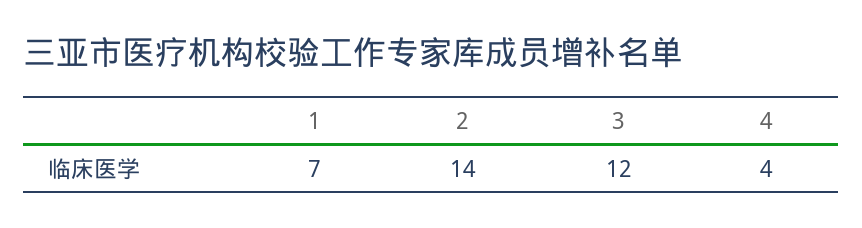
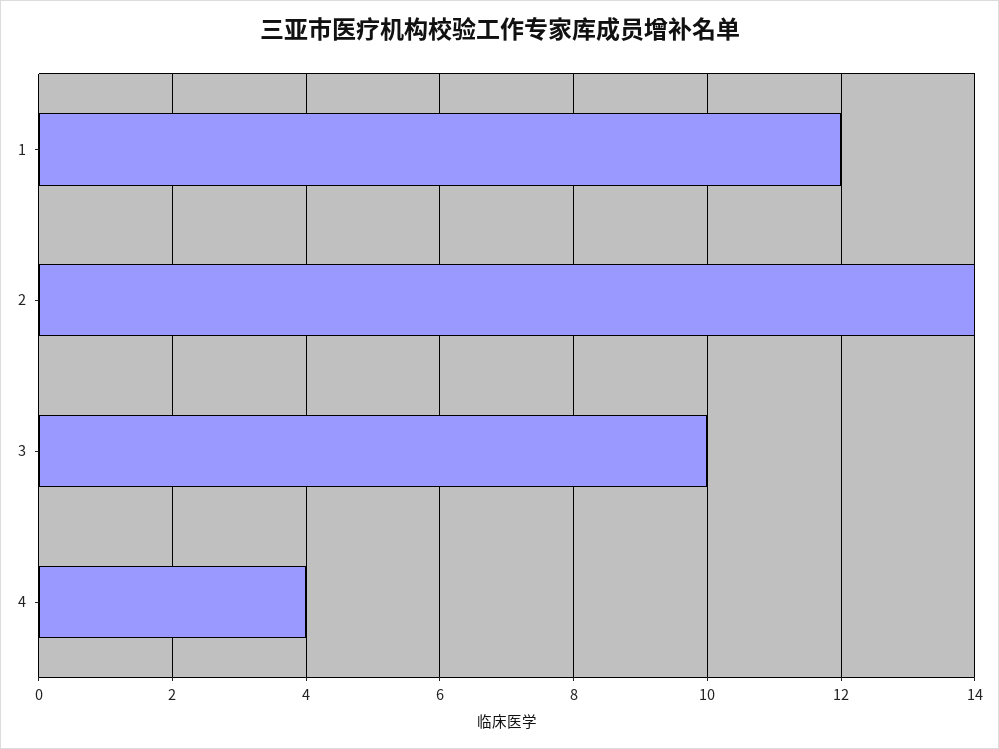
1: 7 -> 12
3: 12 -> 10

